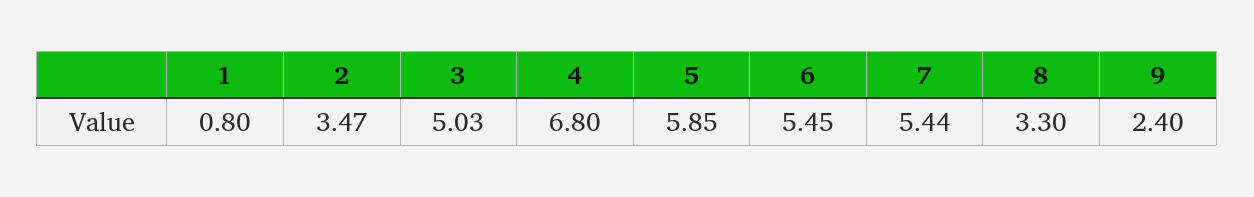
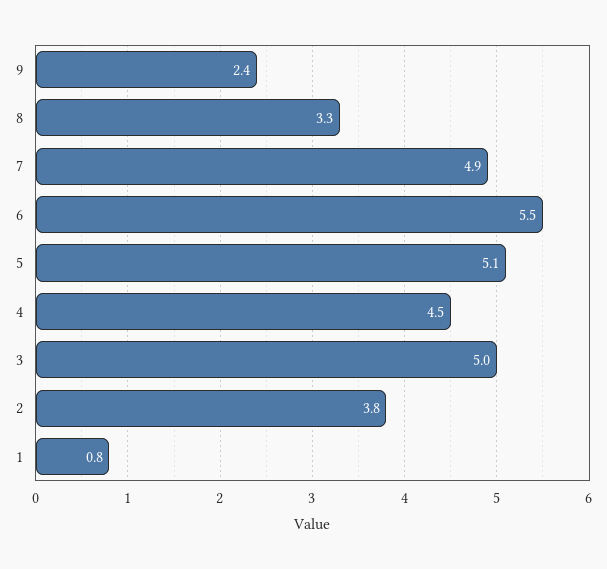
2: 3.47 -> 3.8
4: 6.8 -> 4.5
5: 5.85 -> 5.1
7: 5.44 -> 4.9

